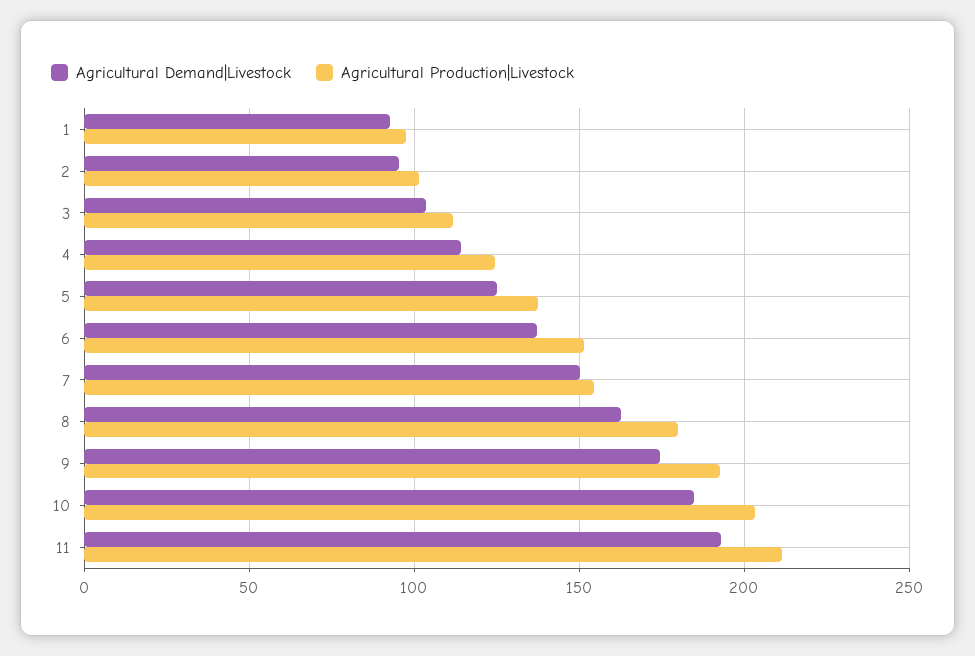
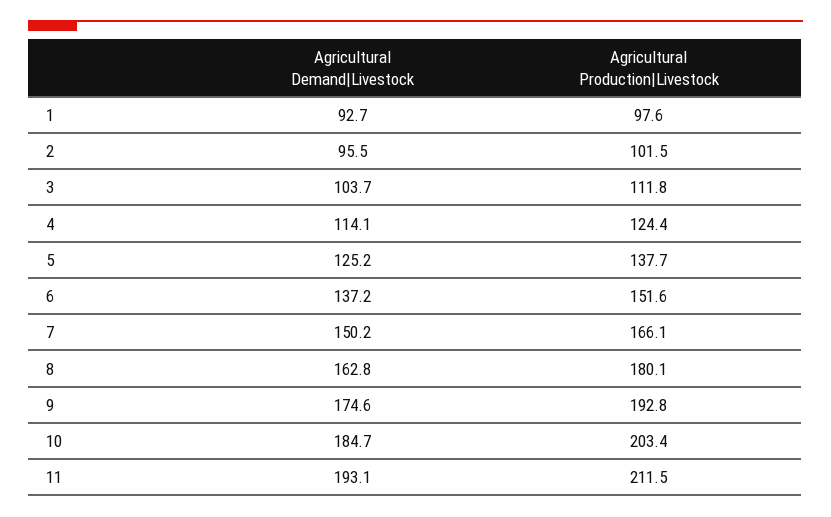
Agricultural Production|Livestock, 7: 155 -> 166.1

